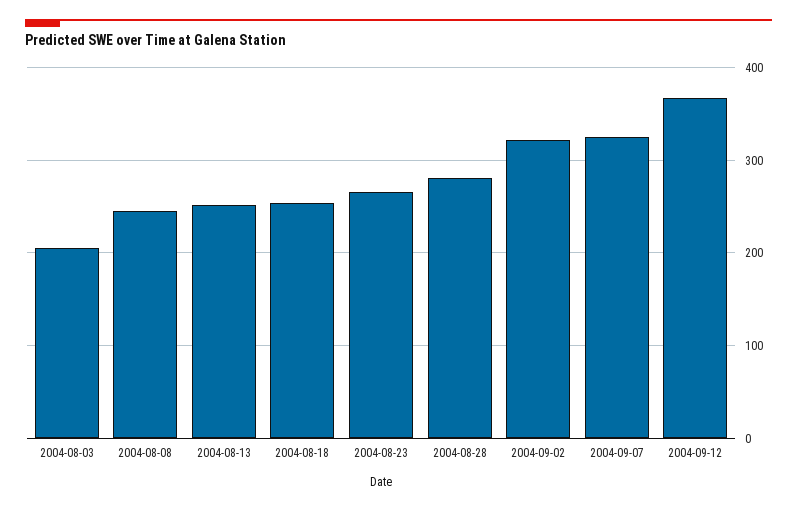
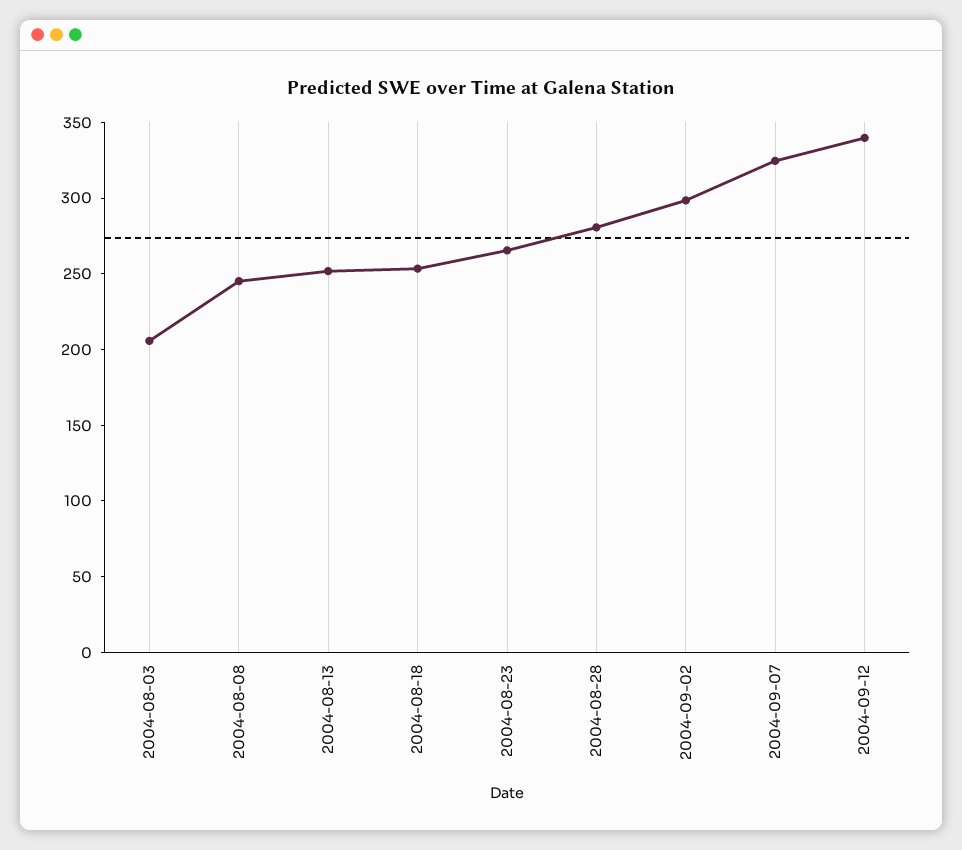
2004-09-02: 320 -> 300
2004-09-12: 370 -> 340

